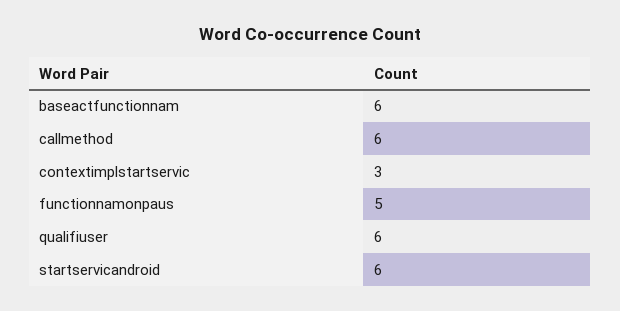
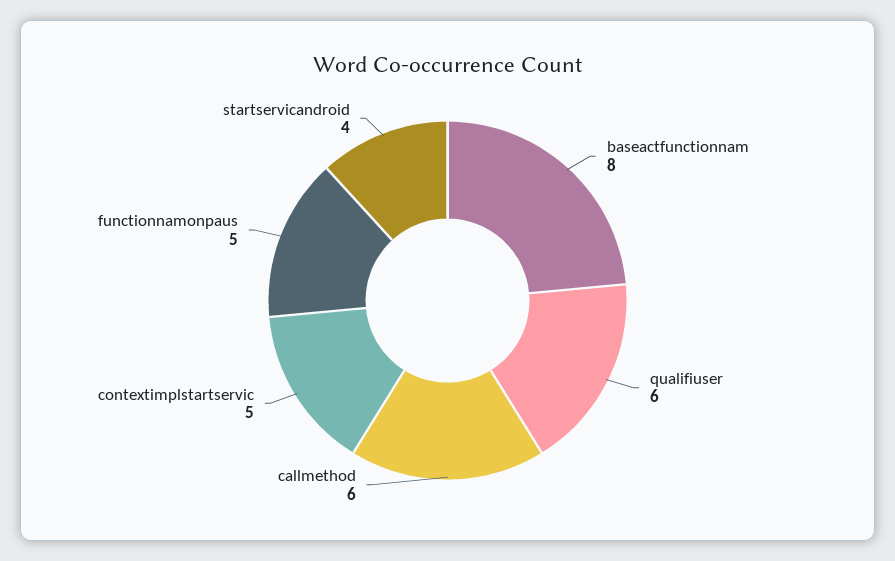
baseactfunctionnam: 6 -> 8
contextimplstartservic: 3 -> 5
startservicandroid: 6 -> 4

